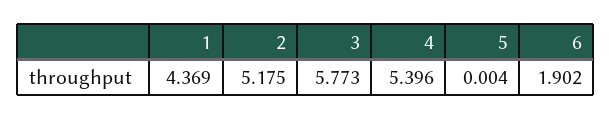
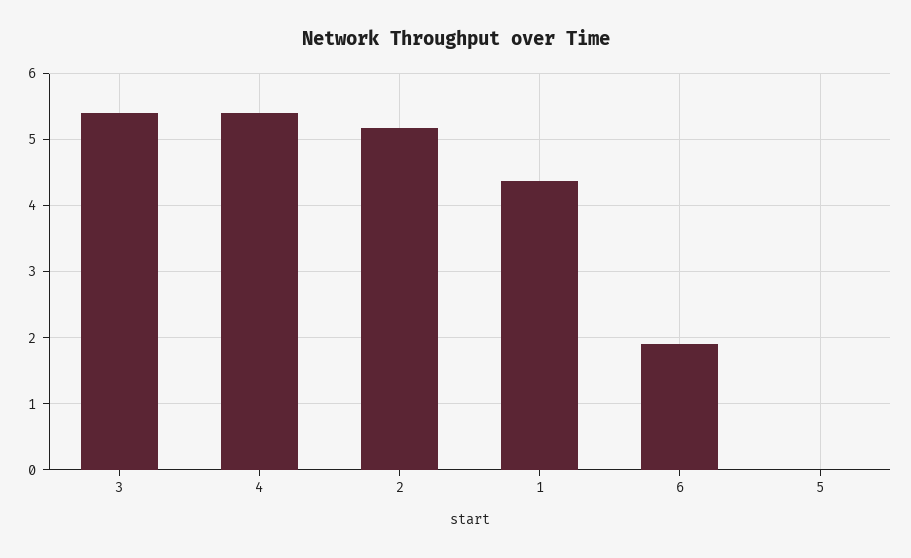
3: 5.773 -> 5.4

